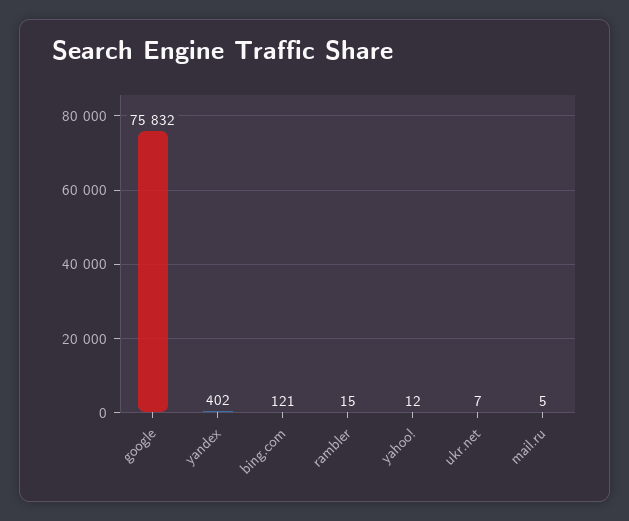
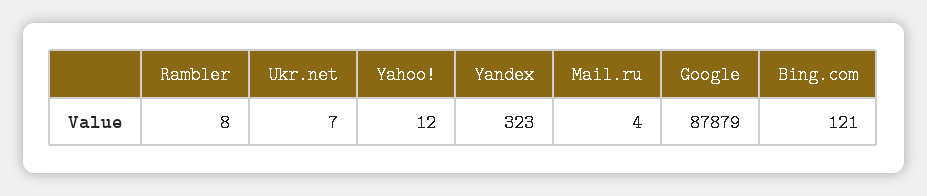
google: 75832 -> 87879
yandex: 402 -> 323
rambler: 15 -> 8
mail.ru: 5 -> 4

